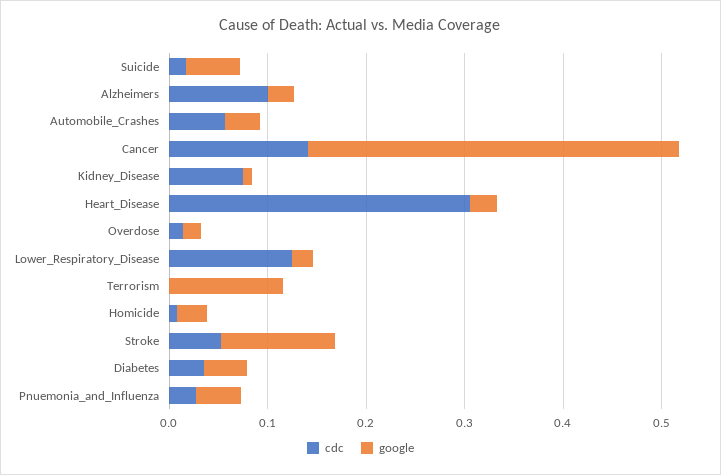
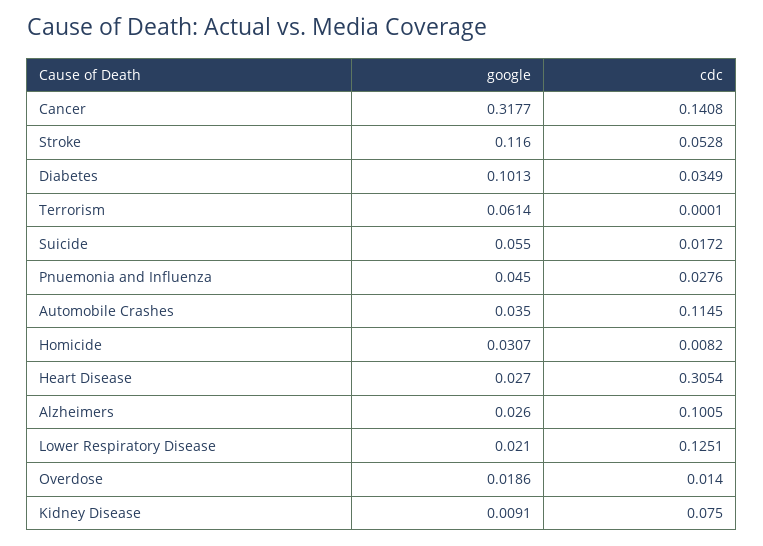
cdc, Automobile_Crashes: 0.06 -> 0.1145
google, Cancer: 0.38 -> 0.3177
google, Terrorism: 0.12 -> 0.0614
google, Diabetes: 0.04 -> 0.1013

